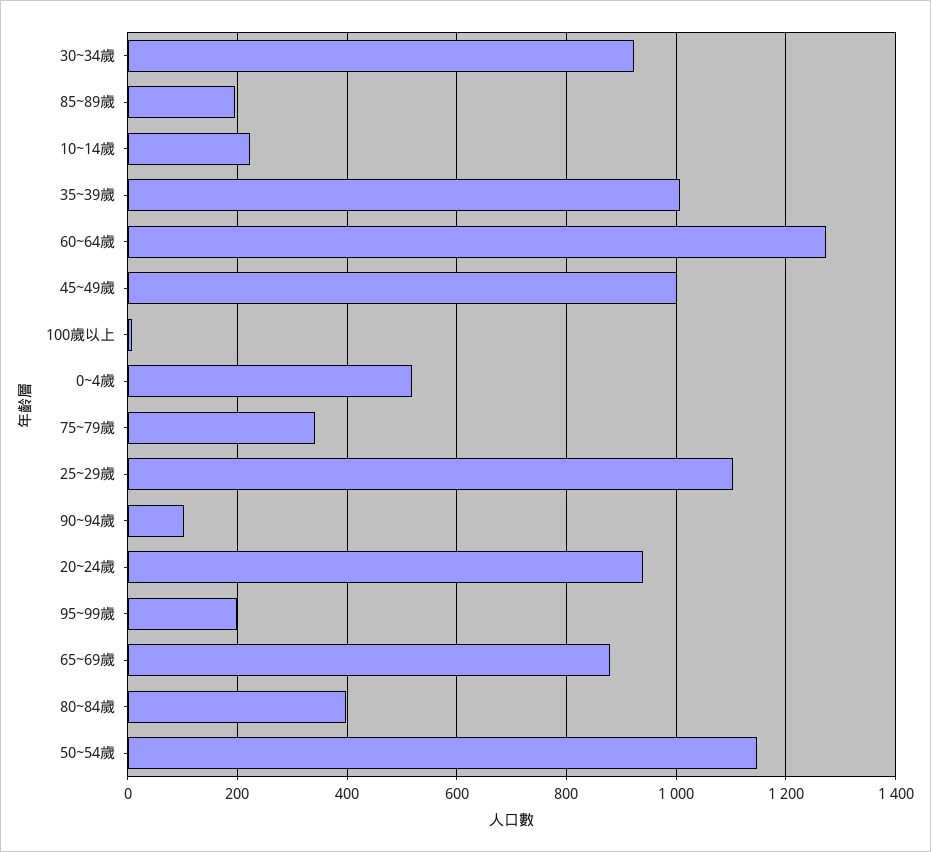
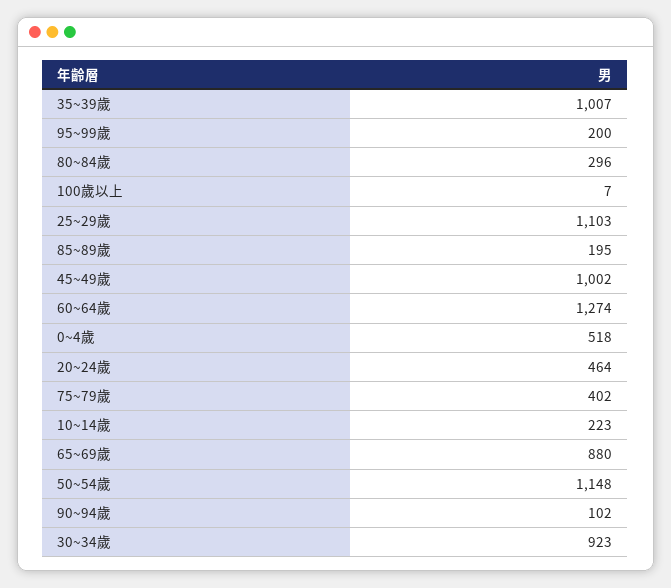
75~79歲: 340 -> 402
20~24歲: 940 -> 464
80~84歲: 400 -> 296

